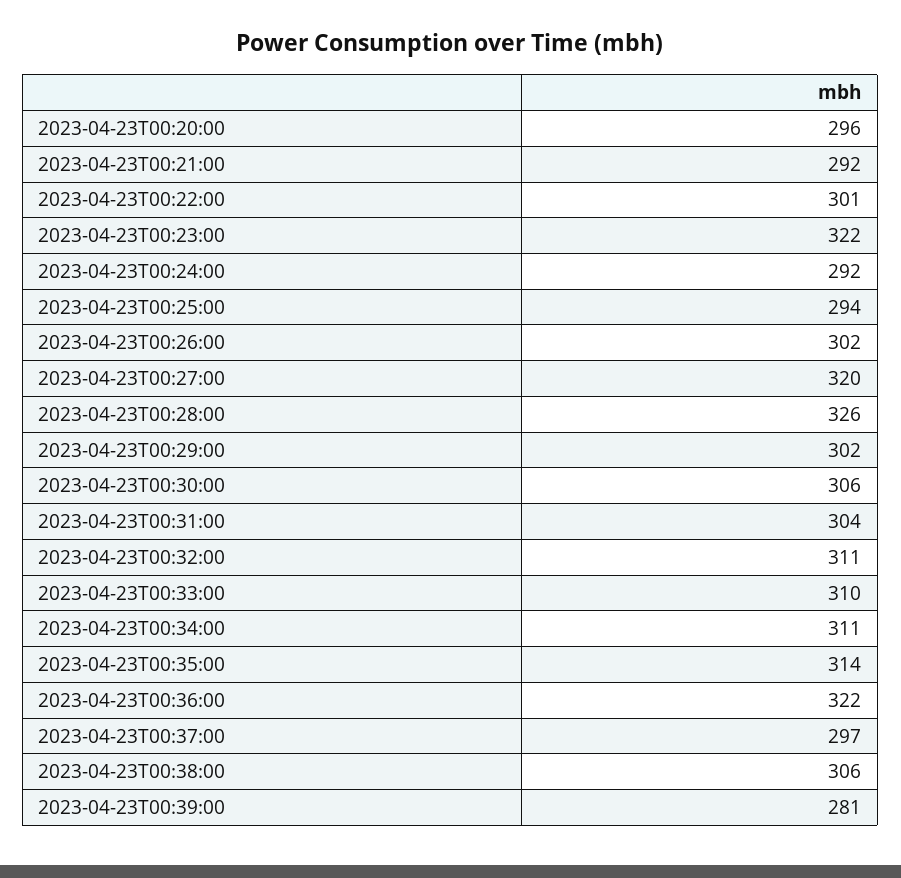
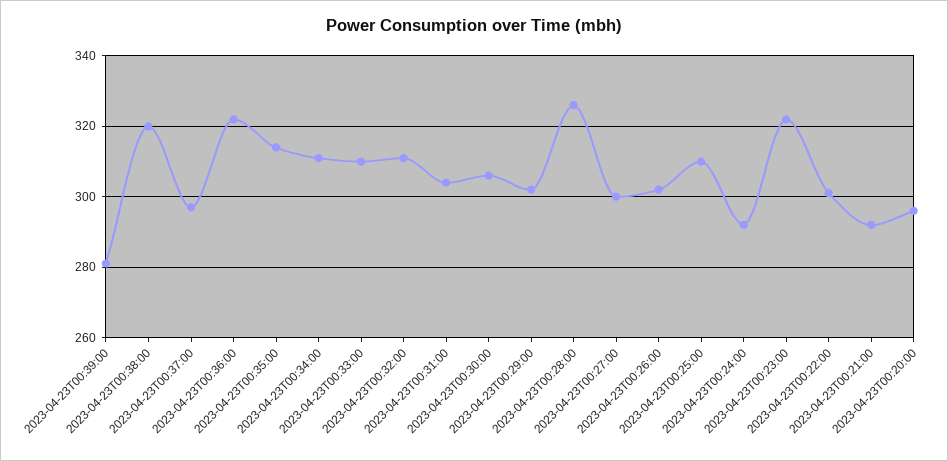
2023-04-23T00:25:00: 294 -> 310
2023-04-23T00:27:00: 320 -> 300
2023-04-23T00:38:00: 306 -> 320

